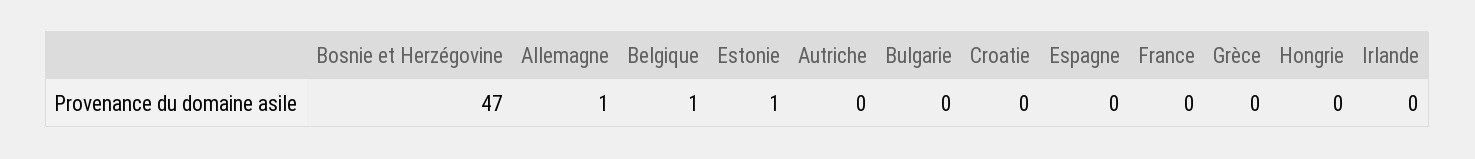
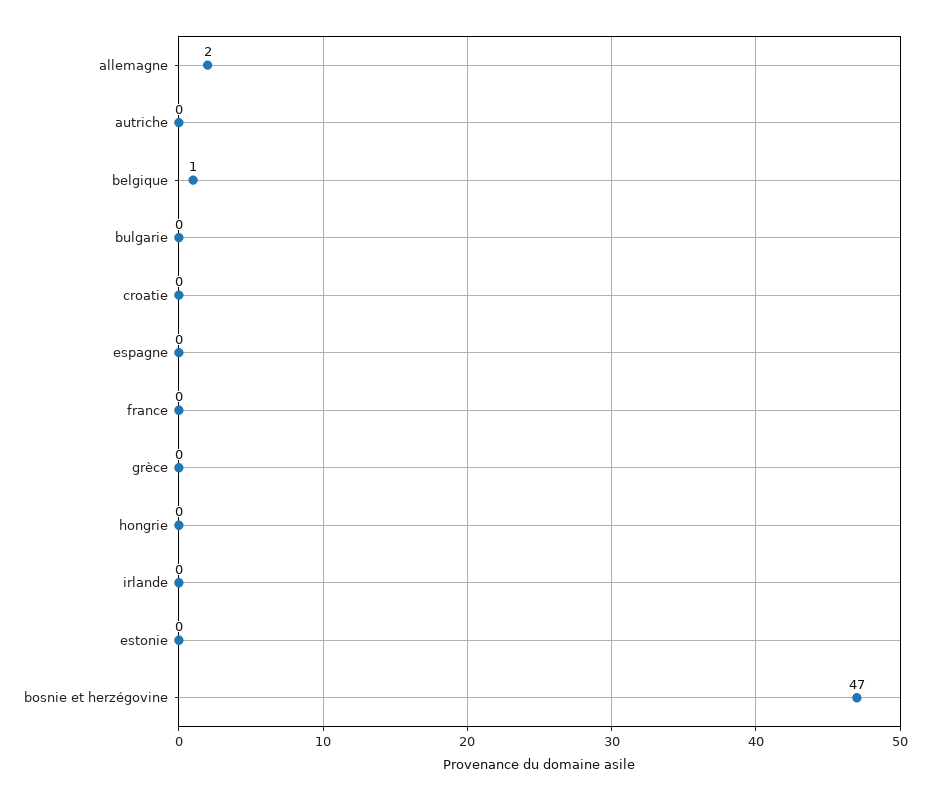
Allemagne: 1 -> 2
Estonie: 1 -> 0

